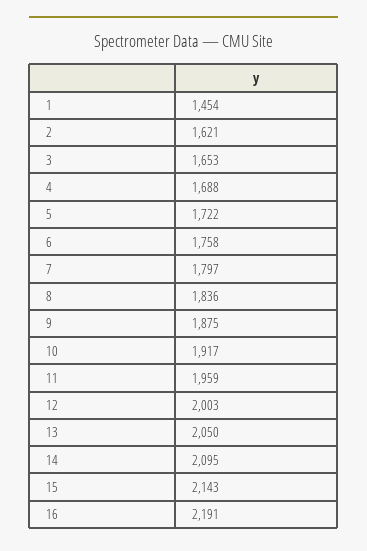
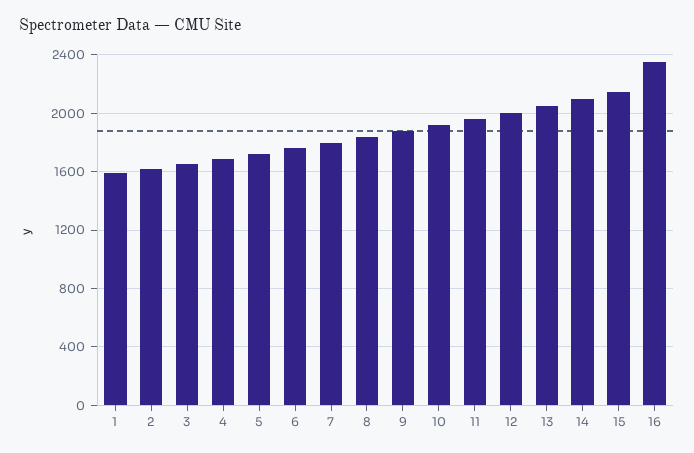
1: 1454 -> 1600
16: 2191 -> 2350

